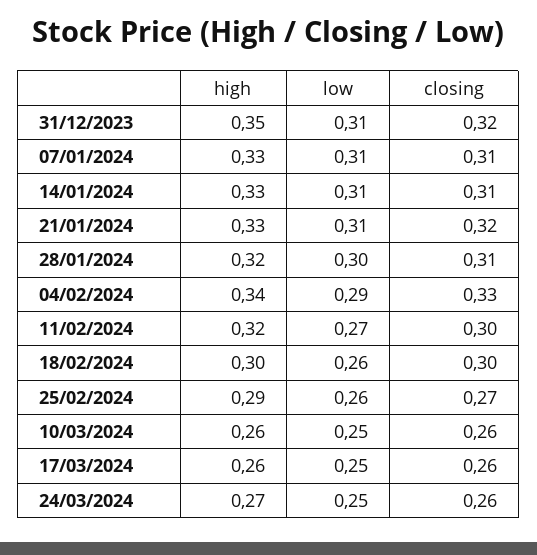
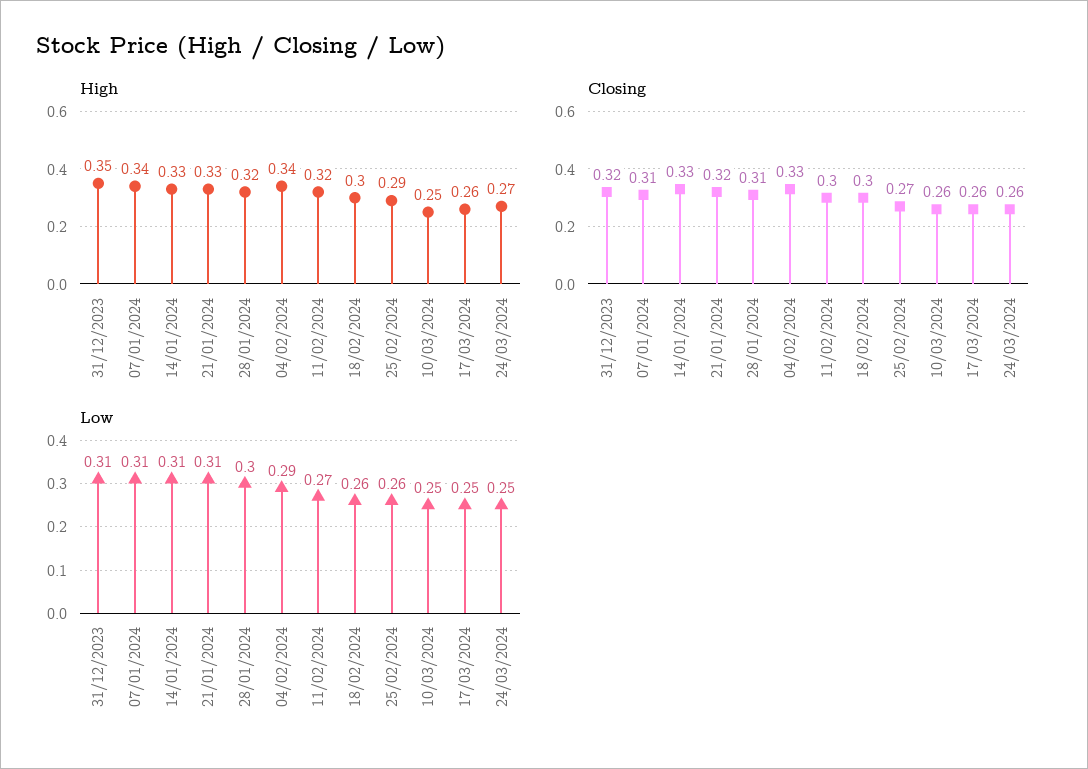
high, 07/01/2024: 0.33 -> 0.34
closing, 14/01/2024: 0.31 -> 0.33
high, 10/03/2024: 0.26 -> 0.25

